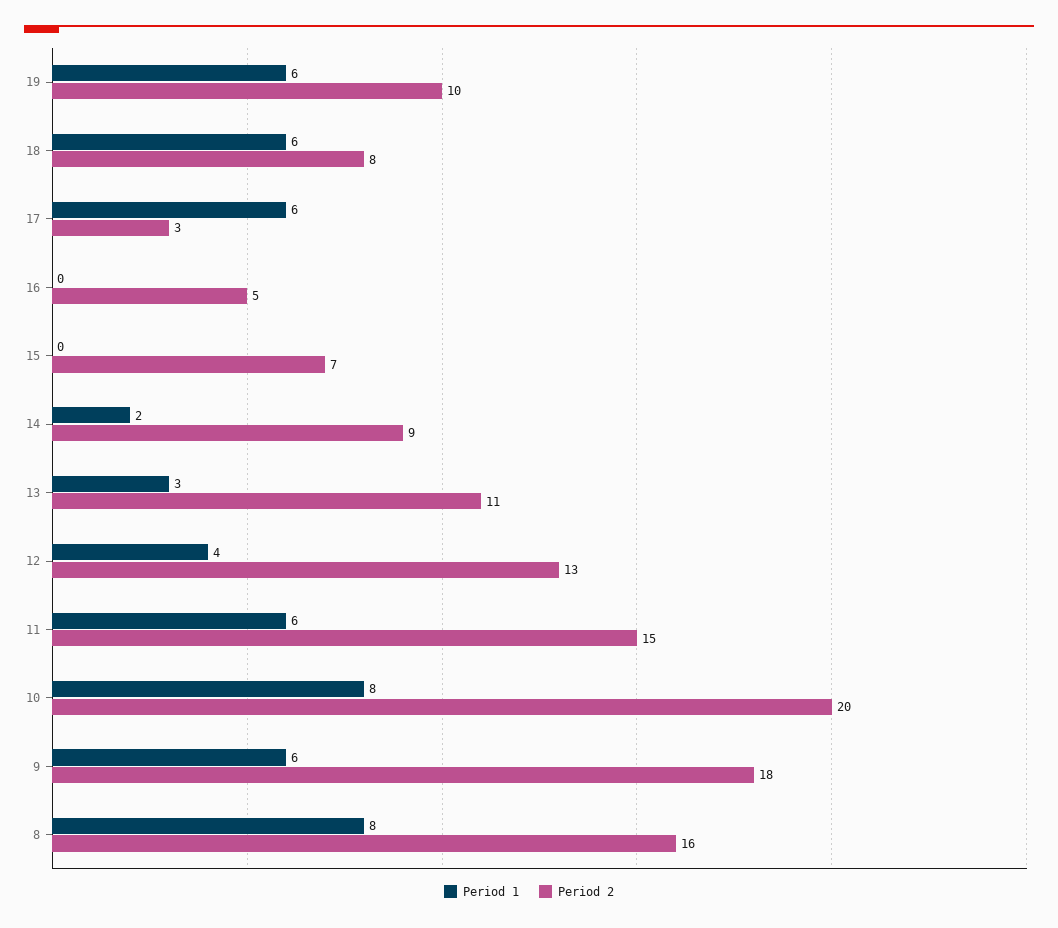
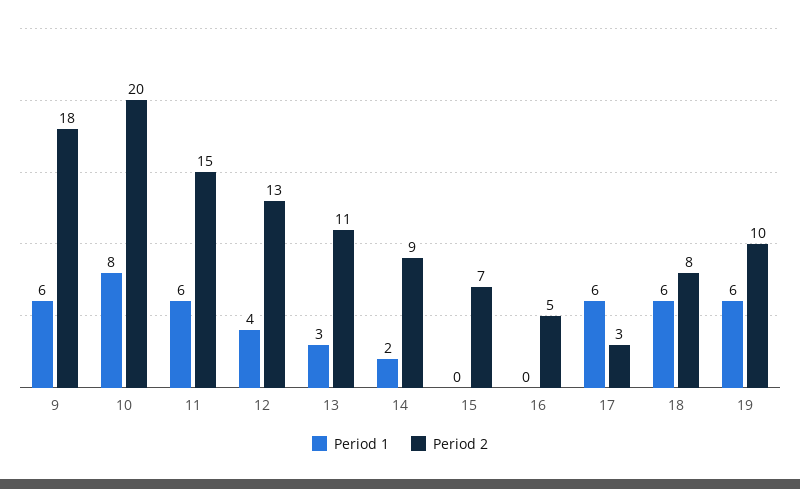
Period 1, 8: 8 -> none
Period 2, 8: 16 -> none

